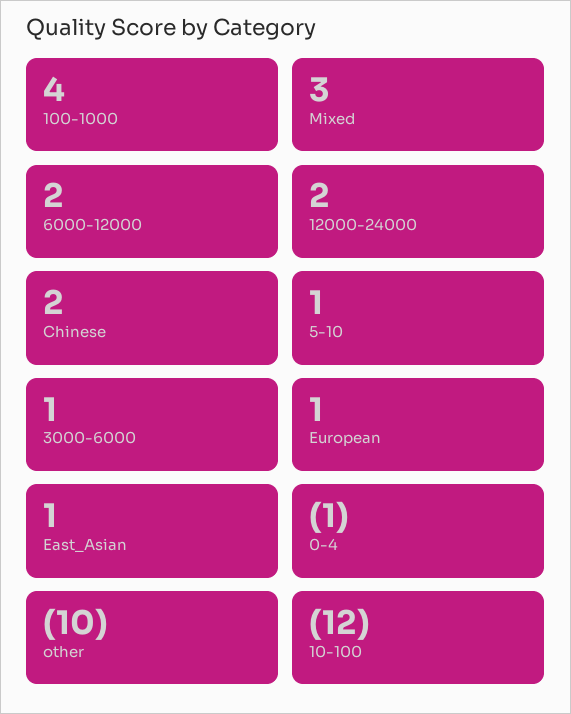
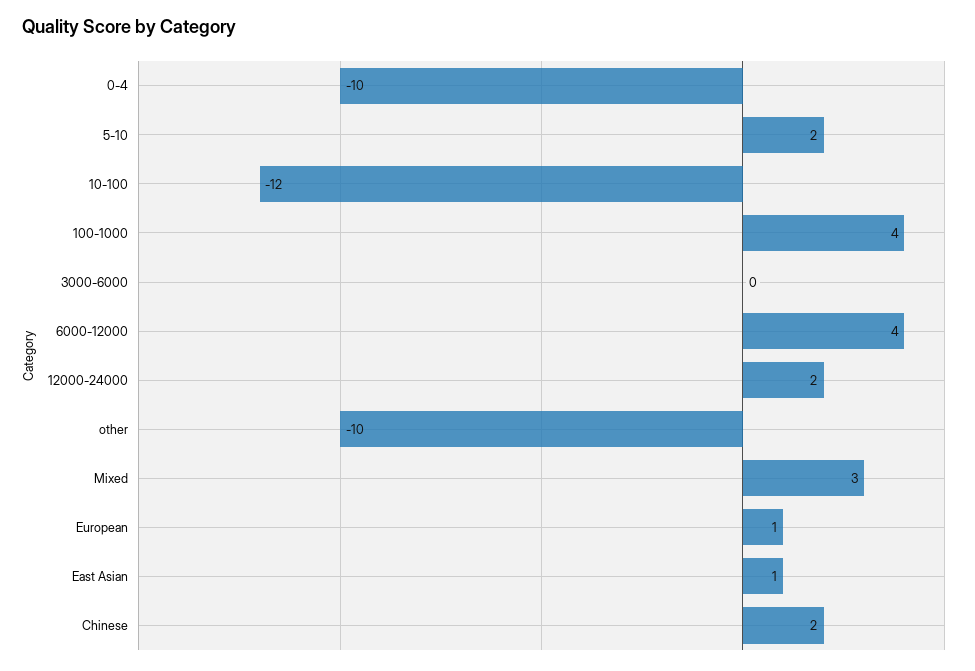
6000-12000: 2 -> 4
5-10: 1 -> 2
3000-6000: 1 -> 0
0-4: -1 -> -10

